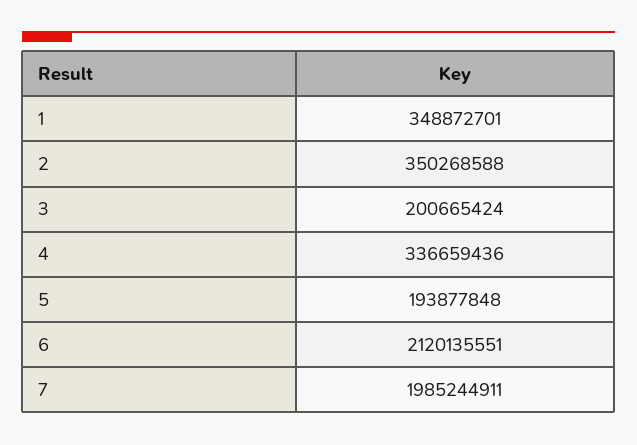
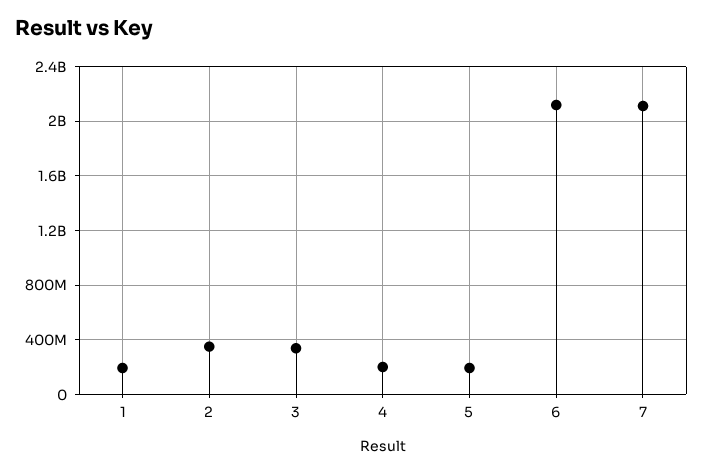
1: 348872701 -> 200000000
3: 200665424 -> 350000000
4: 336659436 -> 200000000
7: 1985244911 -> 2100000000

